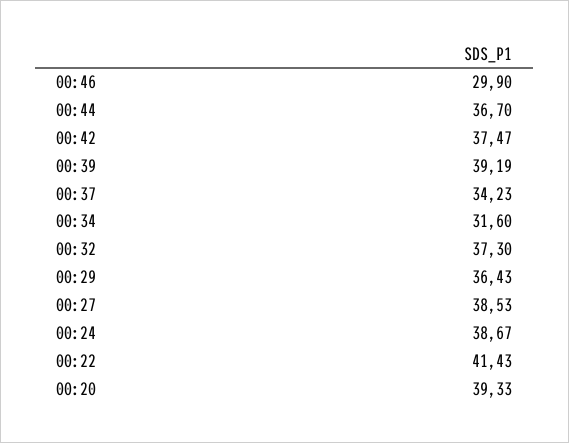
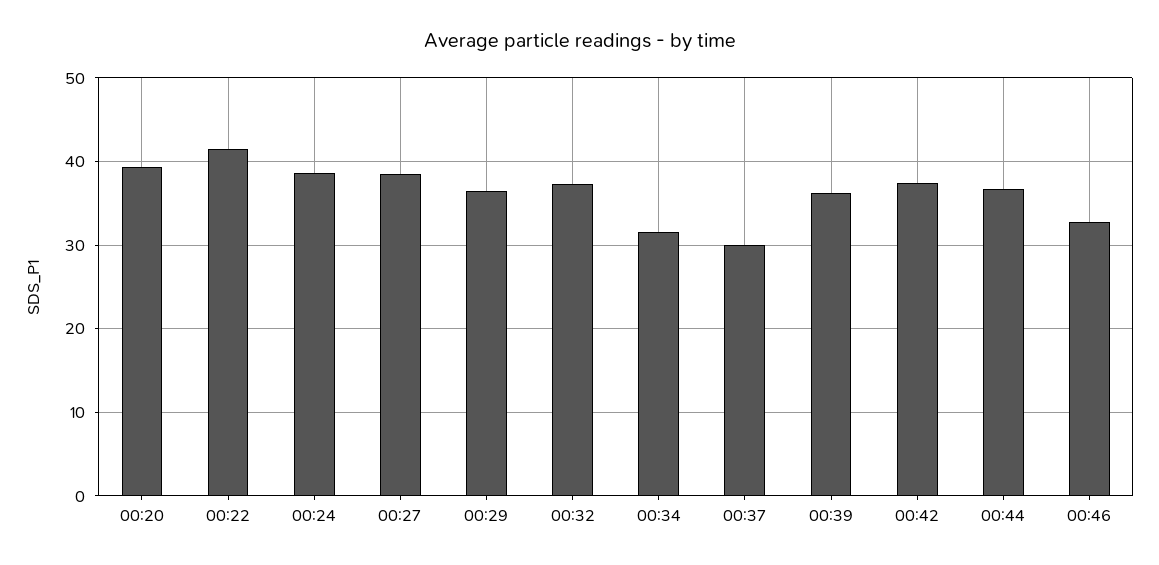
00:46: 29.9 -> 33
00:39: 39.19 -> 36
00:37: 34.23 -> 30

